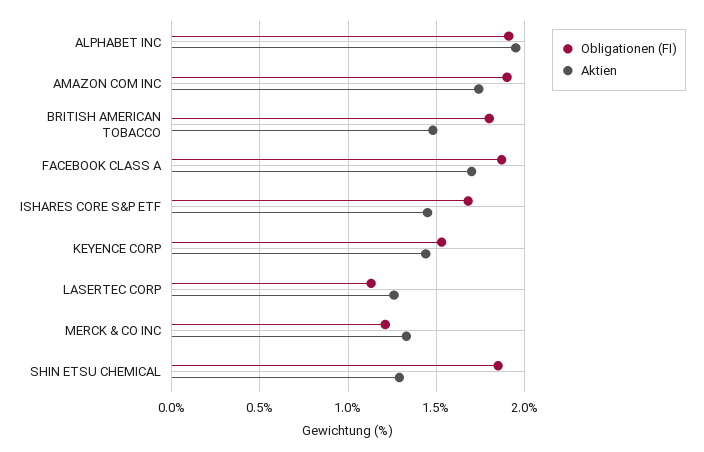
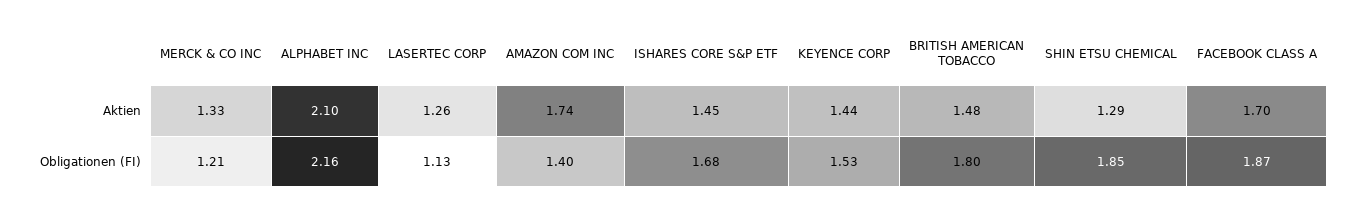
Obligationen (FI), ALPHABET INC: 1.9 -> 2.16
Aktien, ALPHABET INC: 1.95 -> 2.1
Obligationen (FI), AMAZON COM INC: 1.9 -> 1.4

